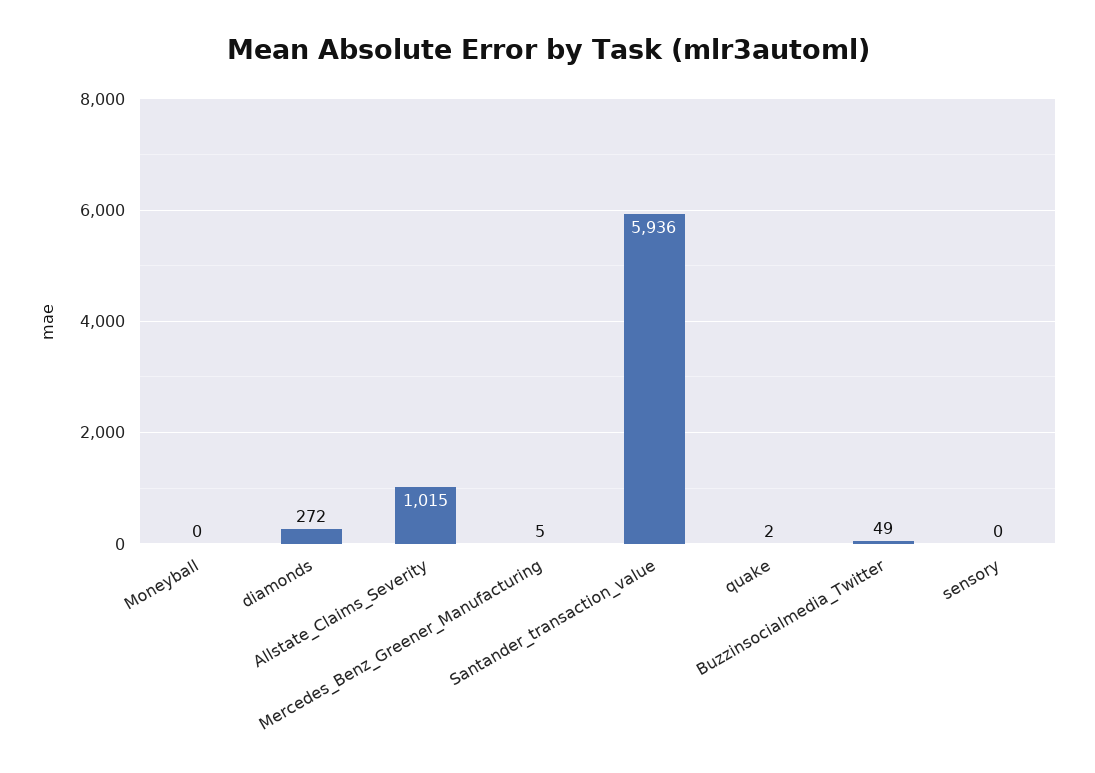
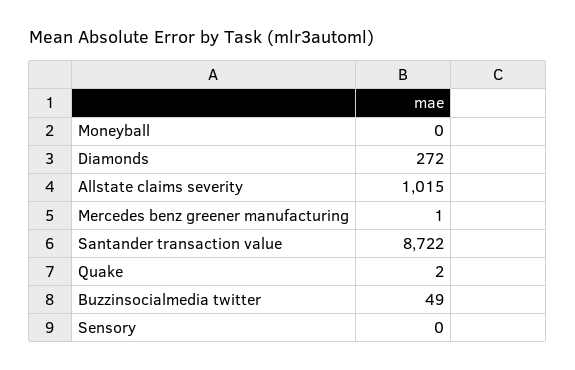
Mercedes_Benz_Greener_Manufacturing: 5 -> 1
Santander_transaction_value: 5936 -> 8722

